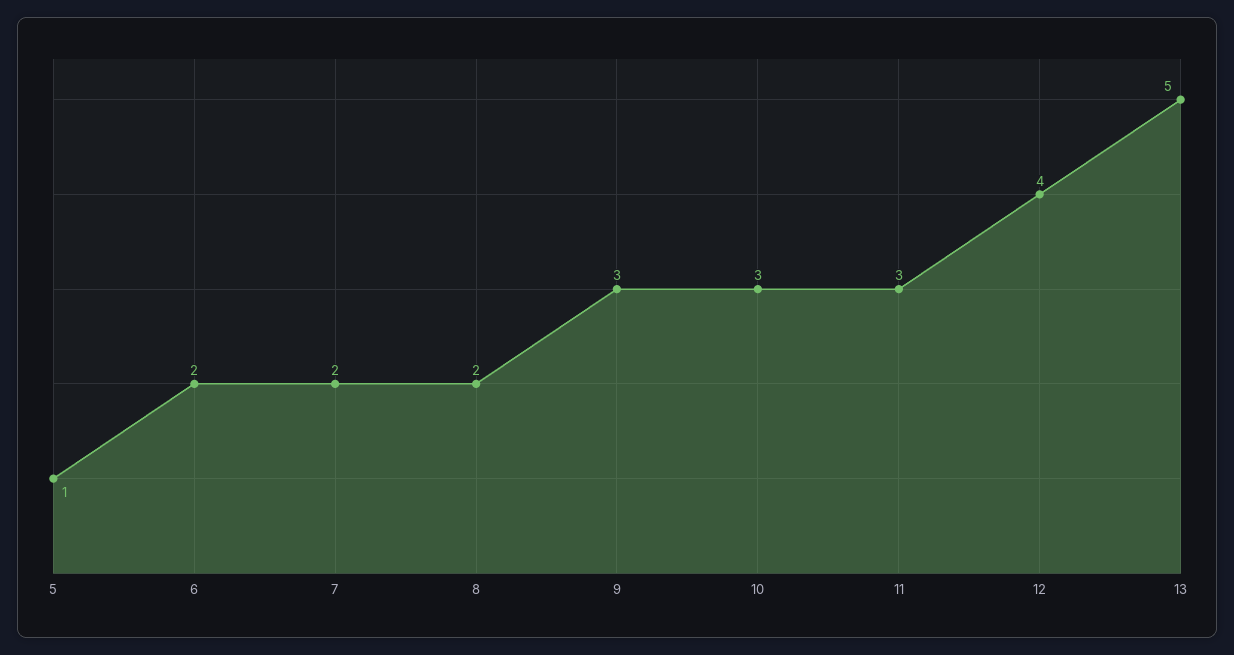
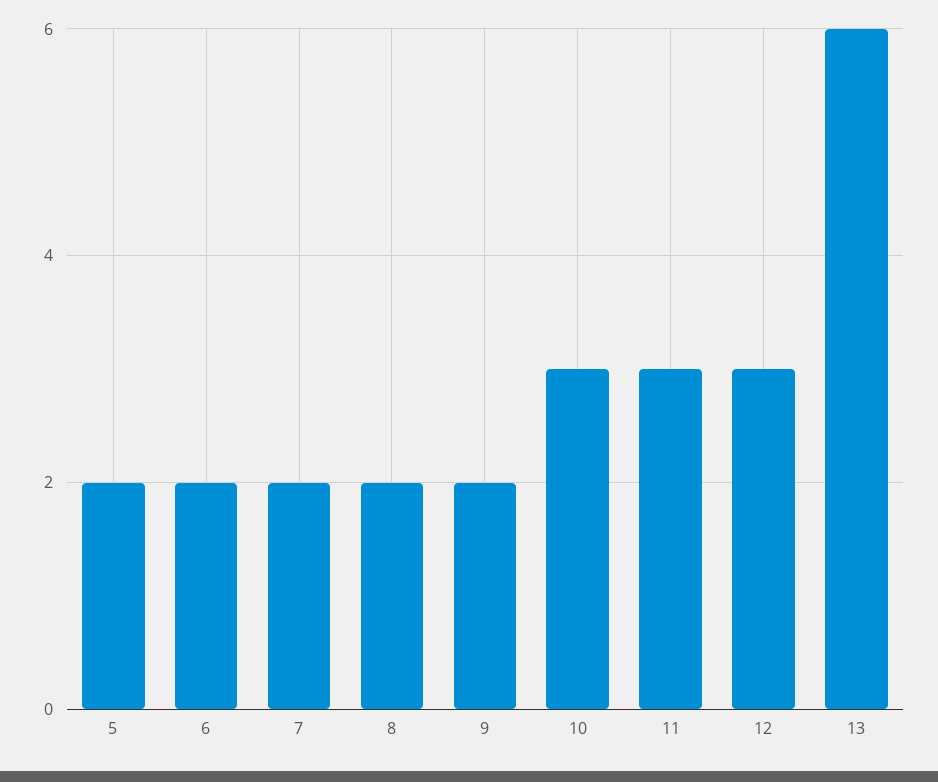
5: 1 -> 2
9: 3 -> 2
12: 4 -> 3
13: 5 -> 6

